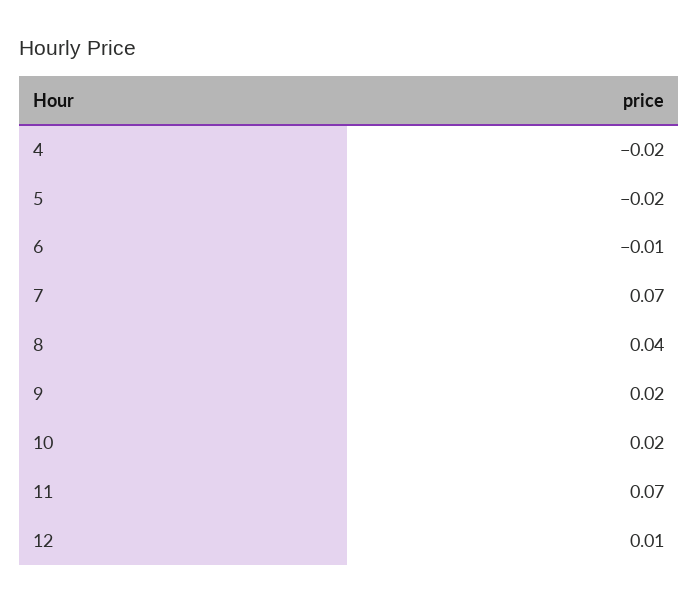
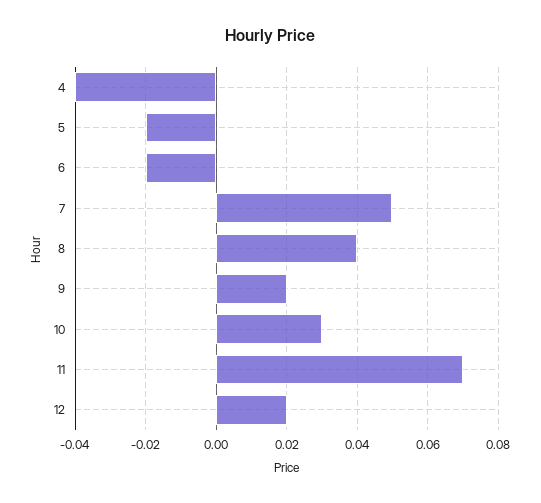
4: -0.02 -> -0.04
6: -0.01 -> -0.02
7: 0.07 -> 0.05
10: 0.02 -> 0.03
12: 0.01 -> 0.02

